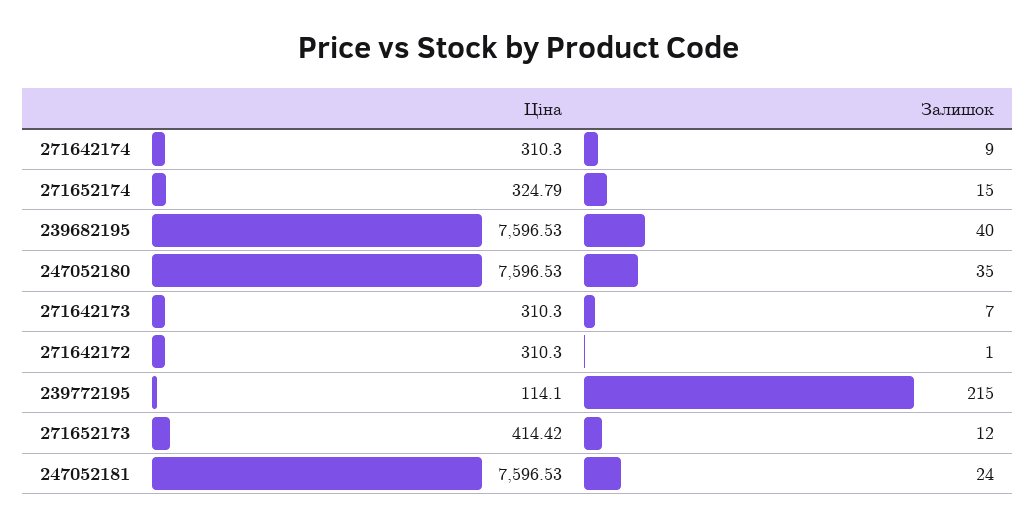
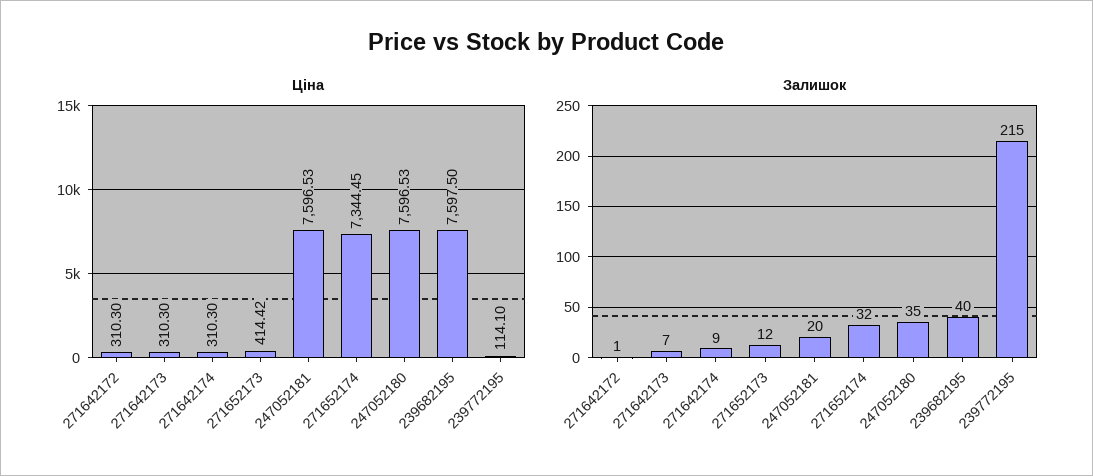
Ціна, 271652174: 324.79 -> 7344.45
Залишок, 271652174: 15 -> 32
Ціна, 239682195: 7596.53 -> 7597.5
Залишок, 247052181: 24 -> 20

